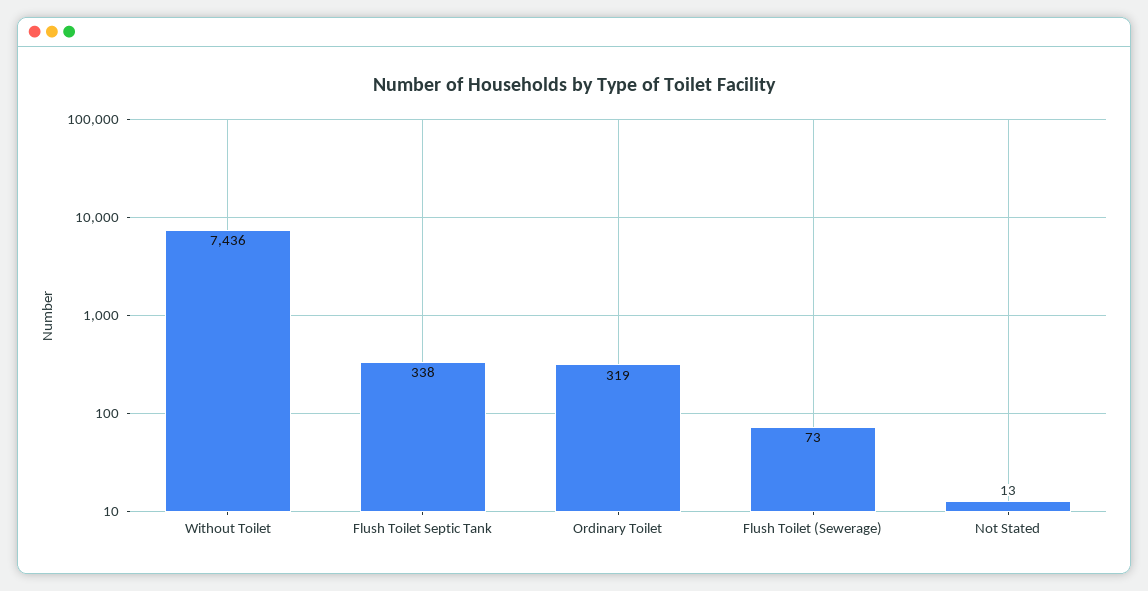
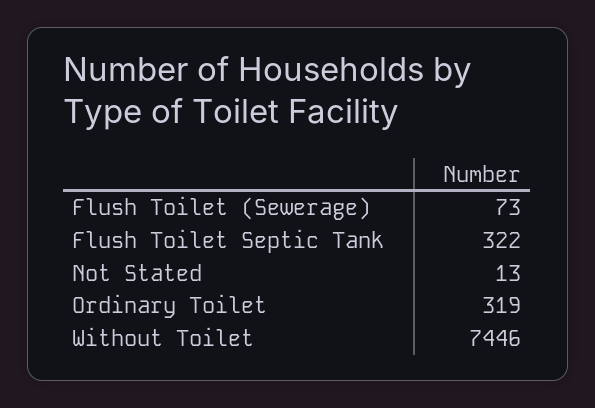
Without Toilet: 7436 -> 7446
Flush Toilet Septic Tank: 338 -> 322

